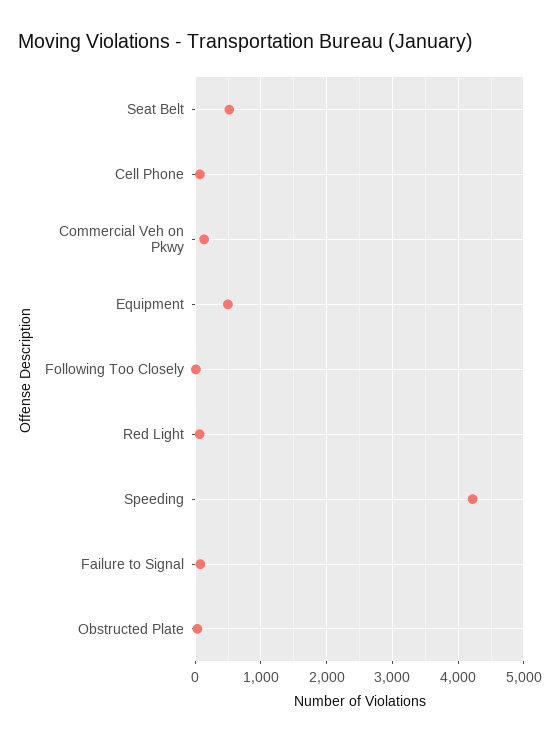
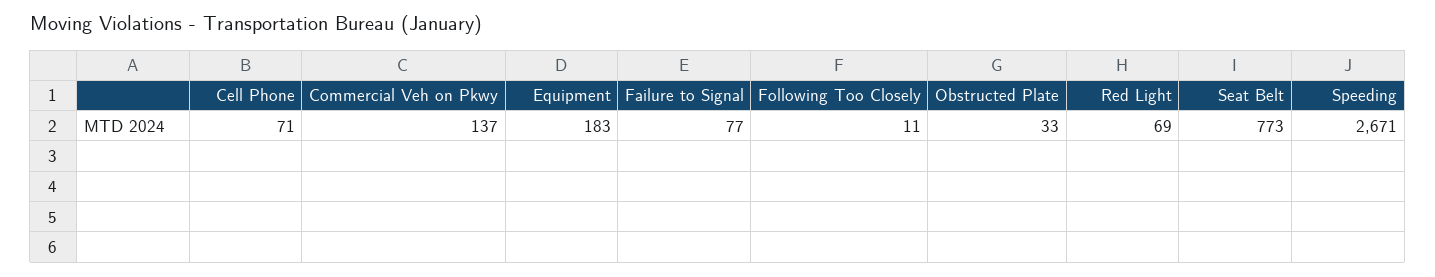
Seat Belt: 500 -> 773
Equipment: 500 -> 183
Speeding: 4200 -> 2671

